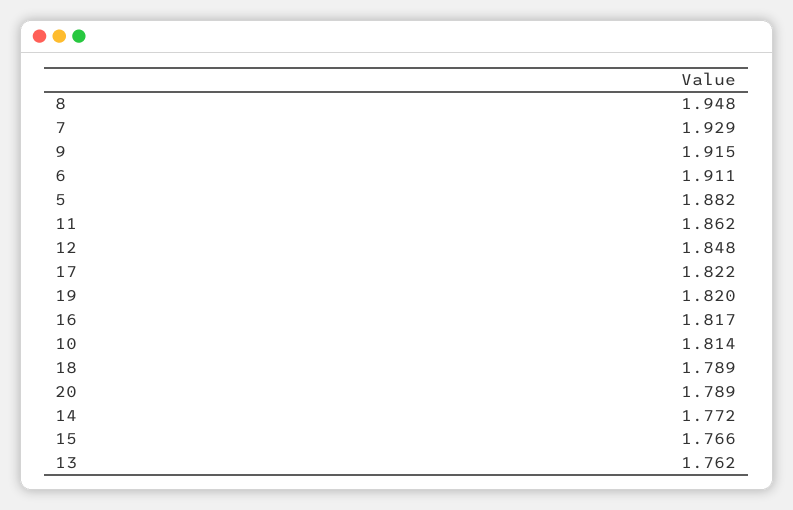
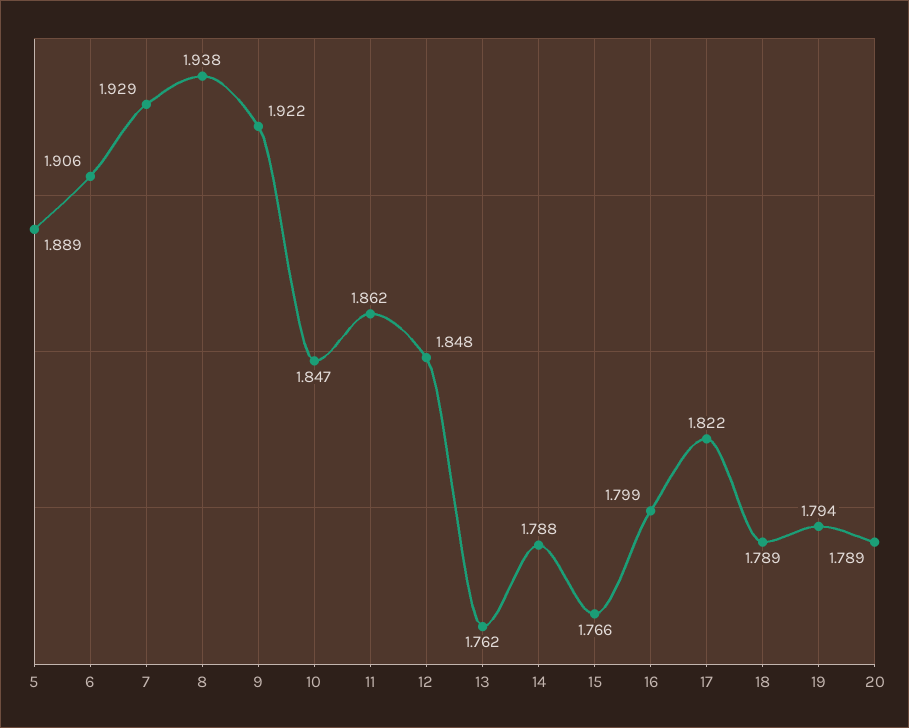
8: 1.948 -> 1.938
9: 1.915 -> 1.922
6: 1.911 -> 1.906
5: 1.882 -> 1.889
19: 1.82 -> 1.794
16: 1.817 -> 1.799
10: 1.814 -> 1.847
14: 1.772 -> 1.788

